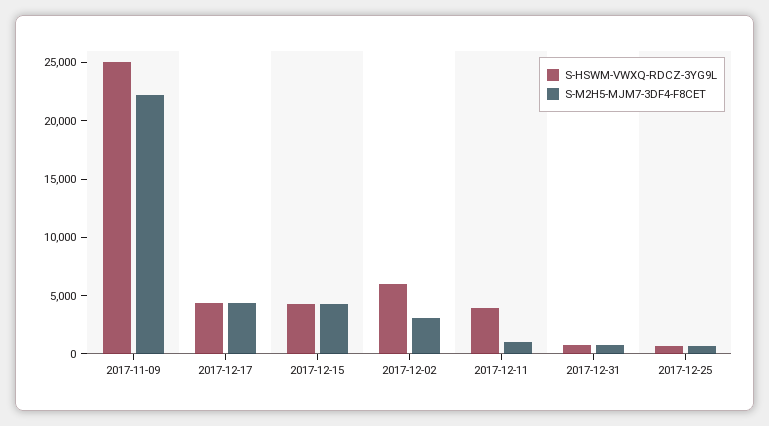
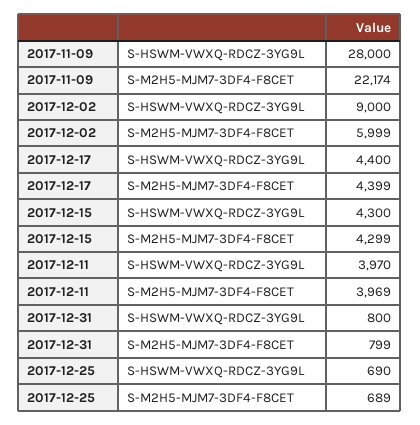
S-HSWM-VWXQ-RDCZ-3YG9L, 2017-11-09: 25000 -> 28000
S-HSWM-VWXQ-RDCZ-3YG9L, 2017-12-02: 6000 -> 9000
S-M2H5-MJM7-3DF4-F8CET, 2017-12-02: 3000 -> 5999
S-M2H5-MJM7-3DF4-F8CET, 2017-12-11: 1000 -> 3969

